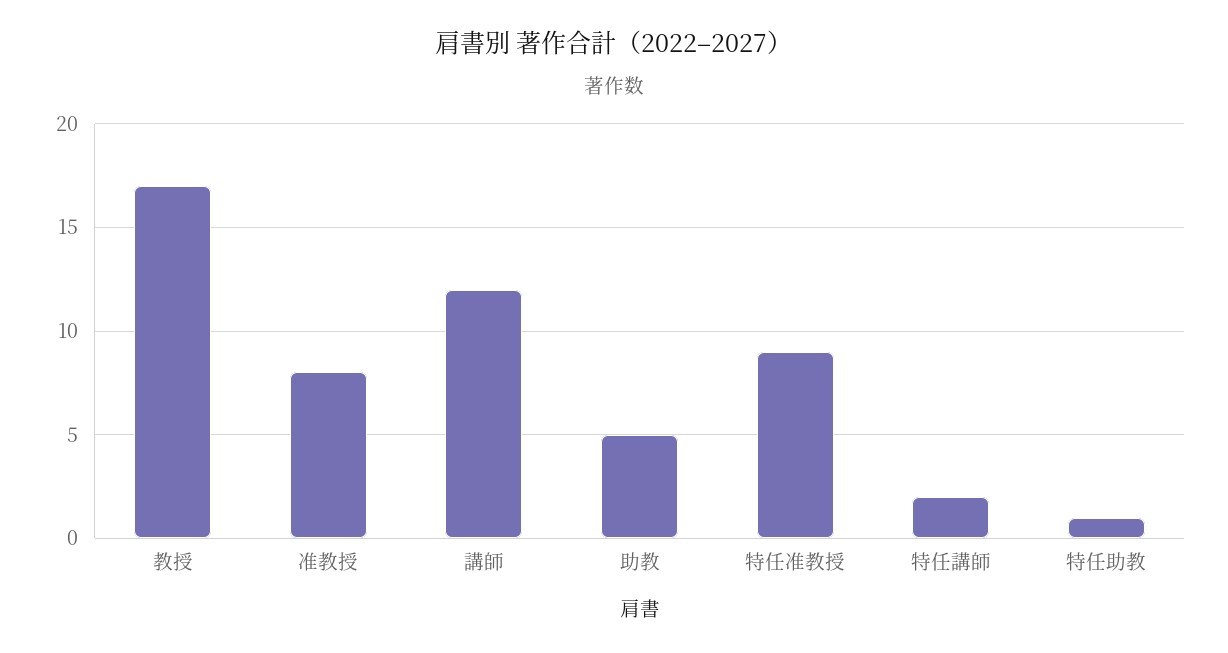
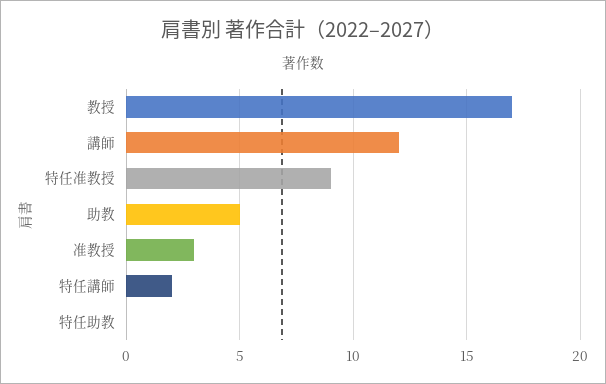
准教授: 8 -> 3
特任助教: 1 -> 0

